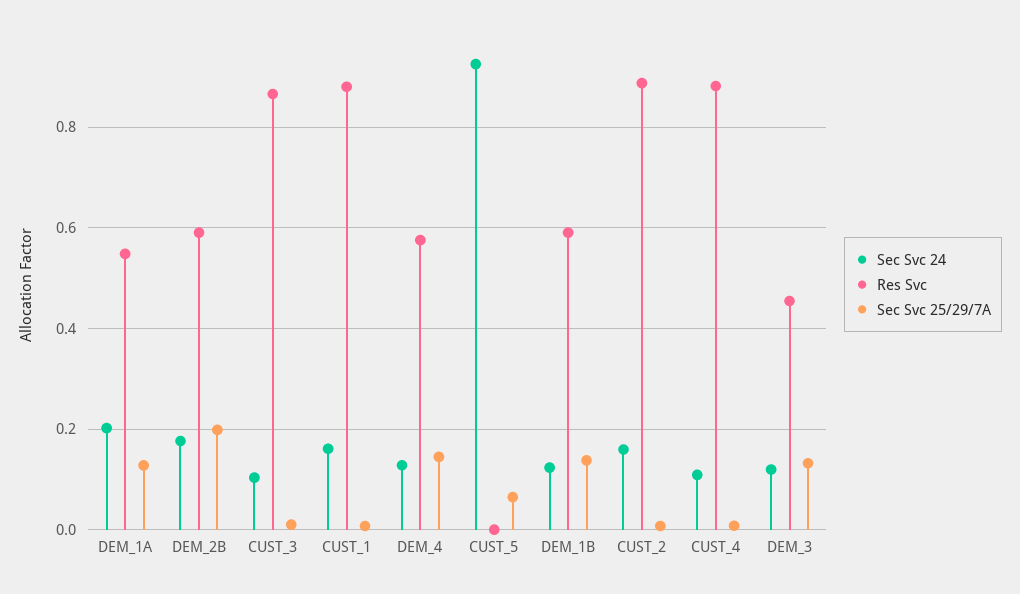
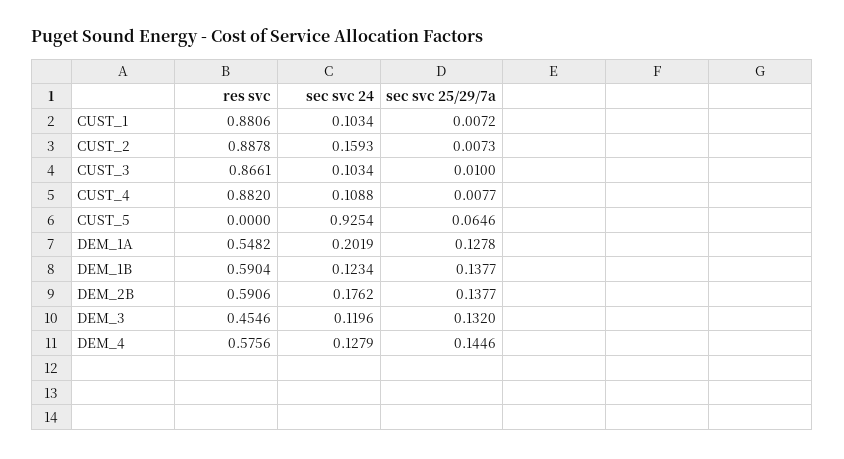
Sec Svc 25/29/7A, DEM_2B: 0.2 -> 0.1377
Sec Svc 24, CUST_1: 0.16 -> 0.1034

